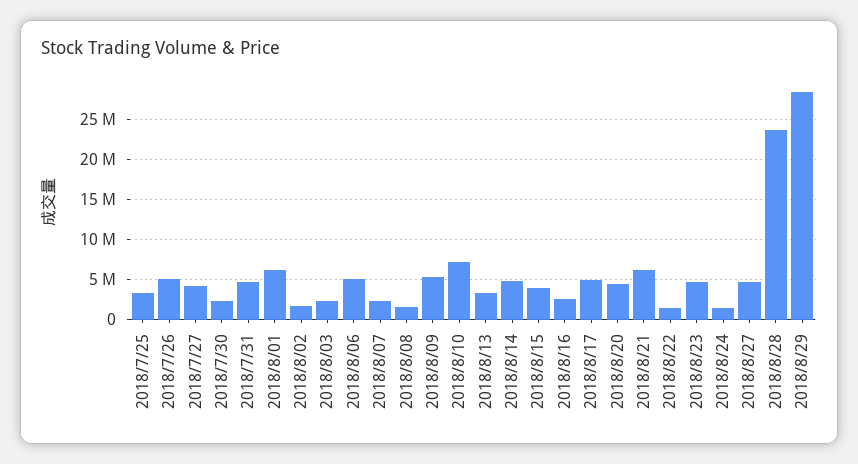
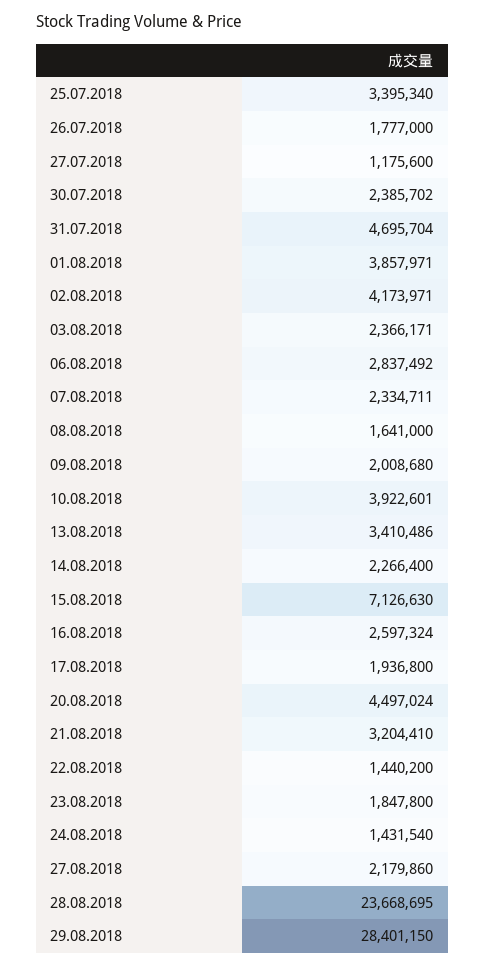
2018/7/26: 5000000 -> 1777000
2018/7/27: 4000000 -> 1175600
2018/8/01: 6000000 -> 3857971
2018/8/02: 2000000 -> 4173971
2018/8/06: 5000000 -> 2837492
2018/8/09: 5000000 -> 2008680
2018/8/10: 7000000 -> 3922601
2018/8/14: 5000000 -> 2266400
2018/8/15: 4000000 -> 7126630
2018/8/17: 5000000 -> 1936800
2018/8/21: 6000000 -> 3204410
2018/8/23: 5000000 -> 1847800
2018/8/27: 5000000 -> 2179860

